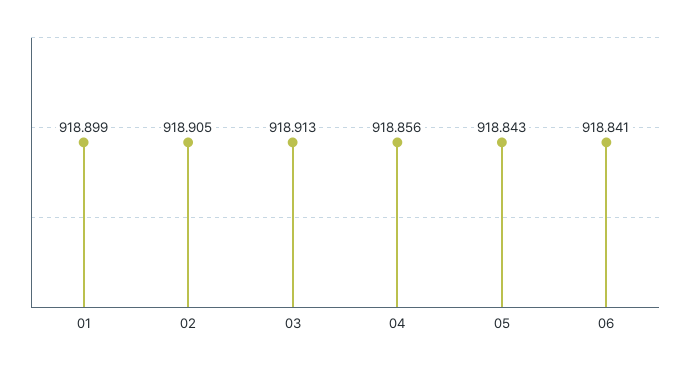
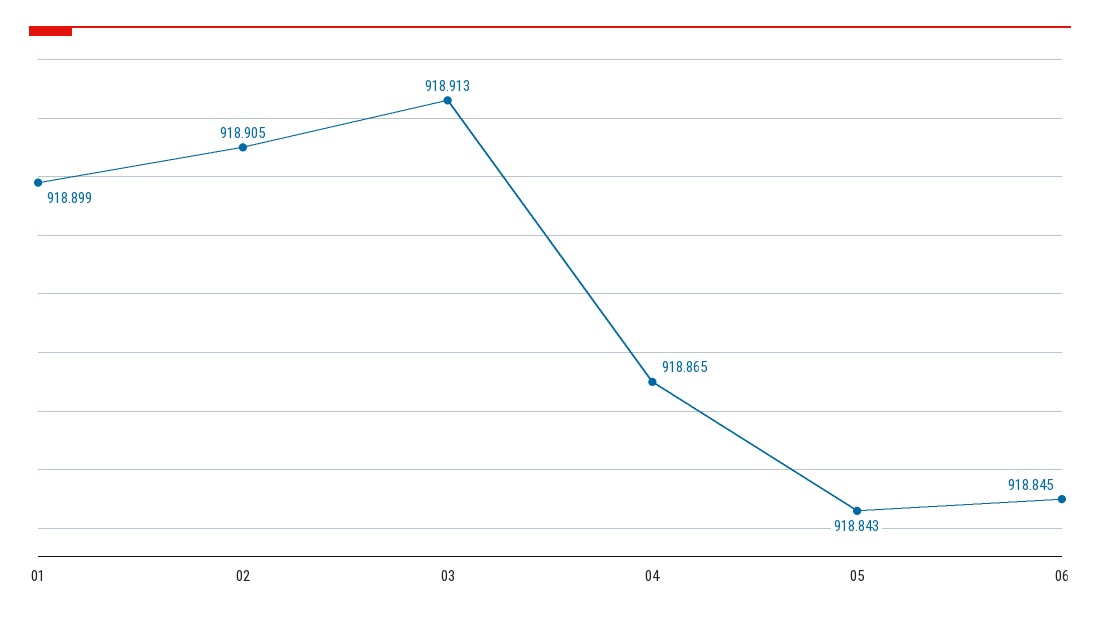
04: 918.856 -> 918.865
06: 918.841 -> 918.845

